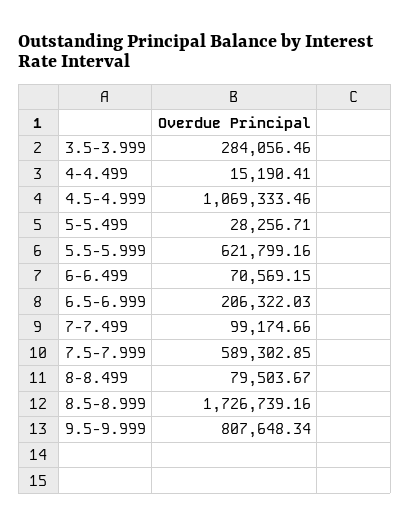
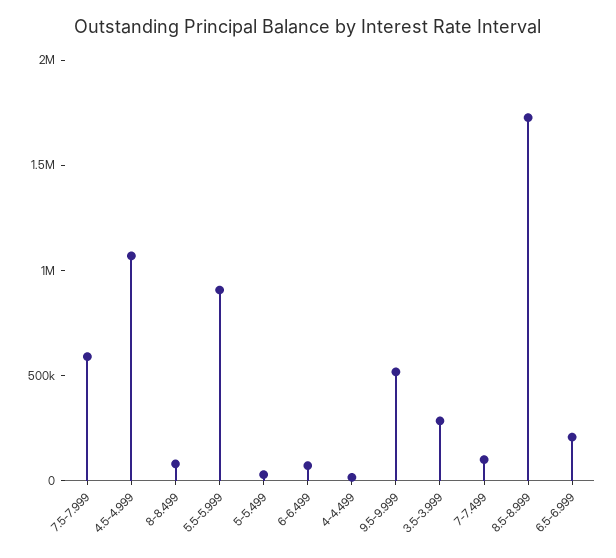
5.5-5.999: 621799.16 -> 900000
9.5-9.999: 807648.34 -> 500000

